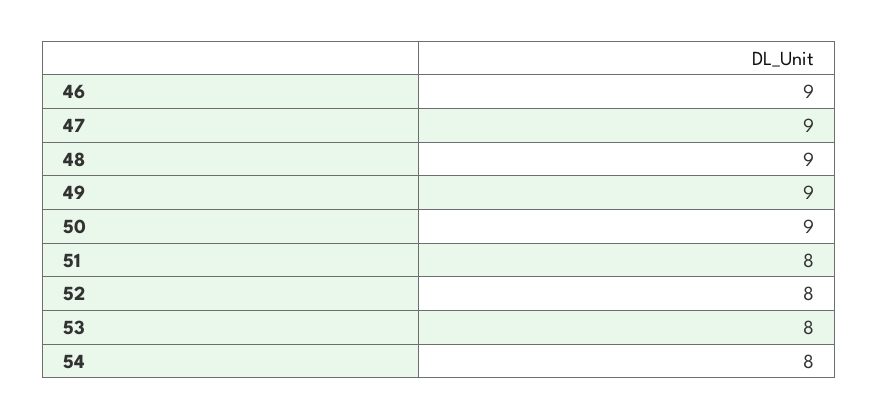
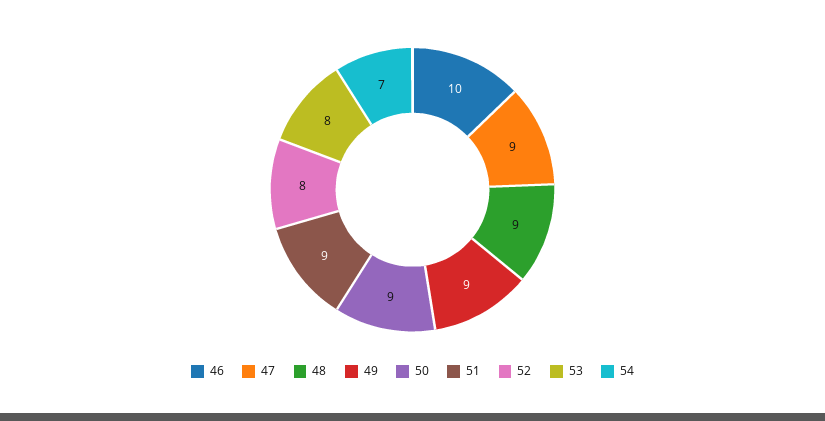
46: 9 -> 10
51: 8 -> 9
54: 8 -> 7

